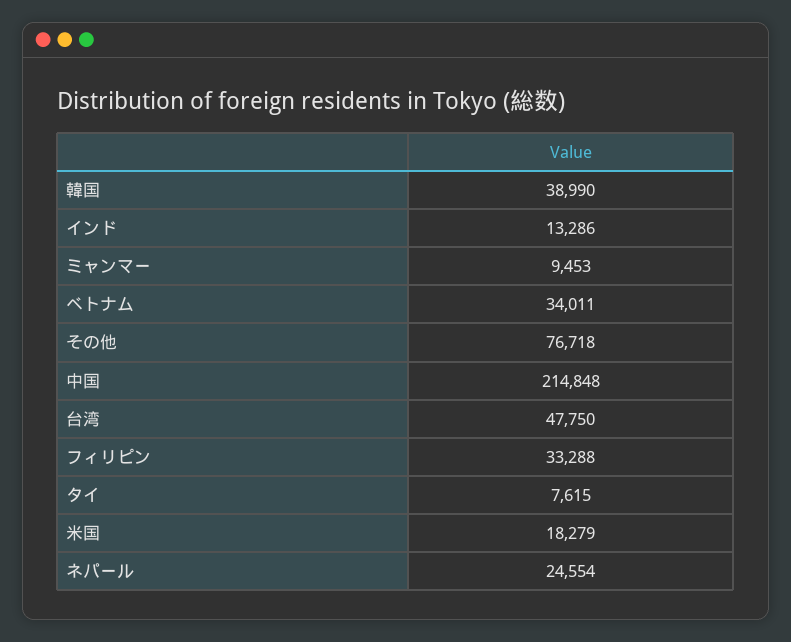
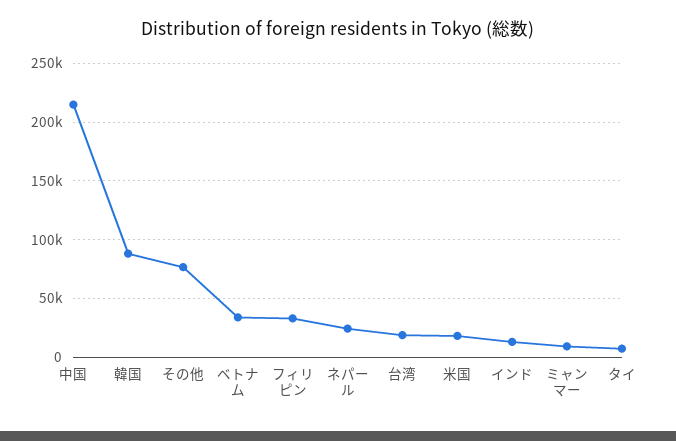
韓国: 38990 -> 90000
台湾: 47750 -> 20000

